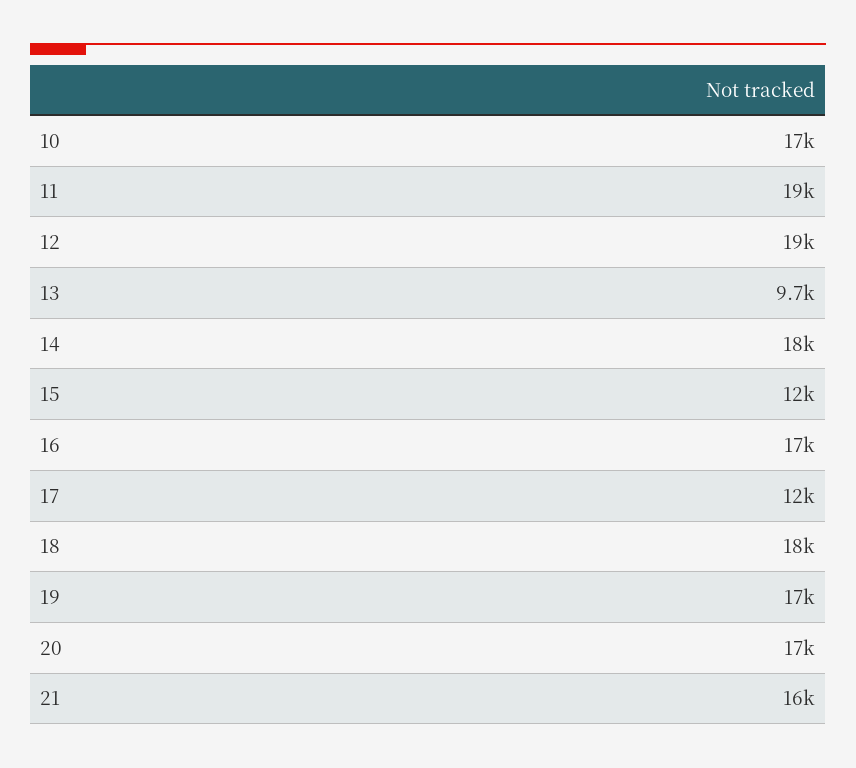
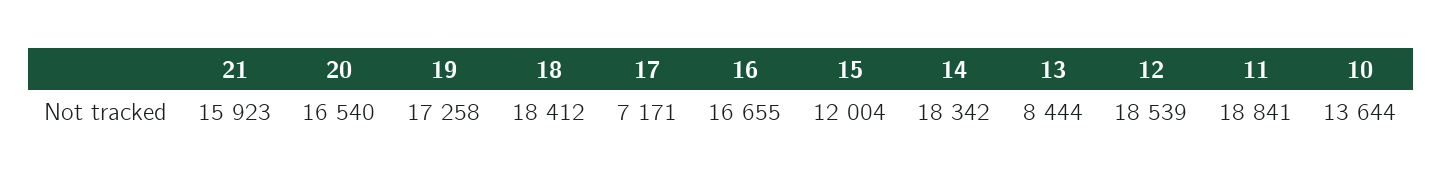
10: 17000 -> 13644
13: 9700 -> 8444
17: 12000 -> 7171

